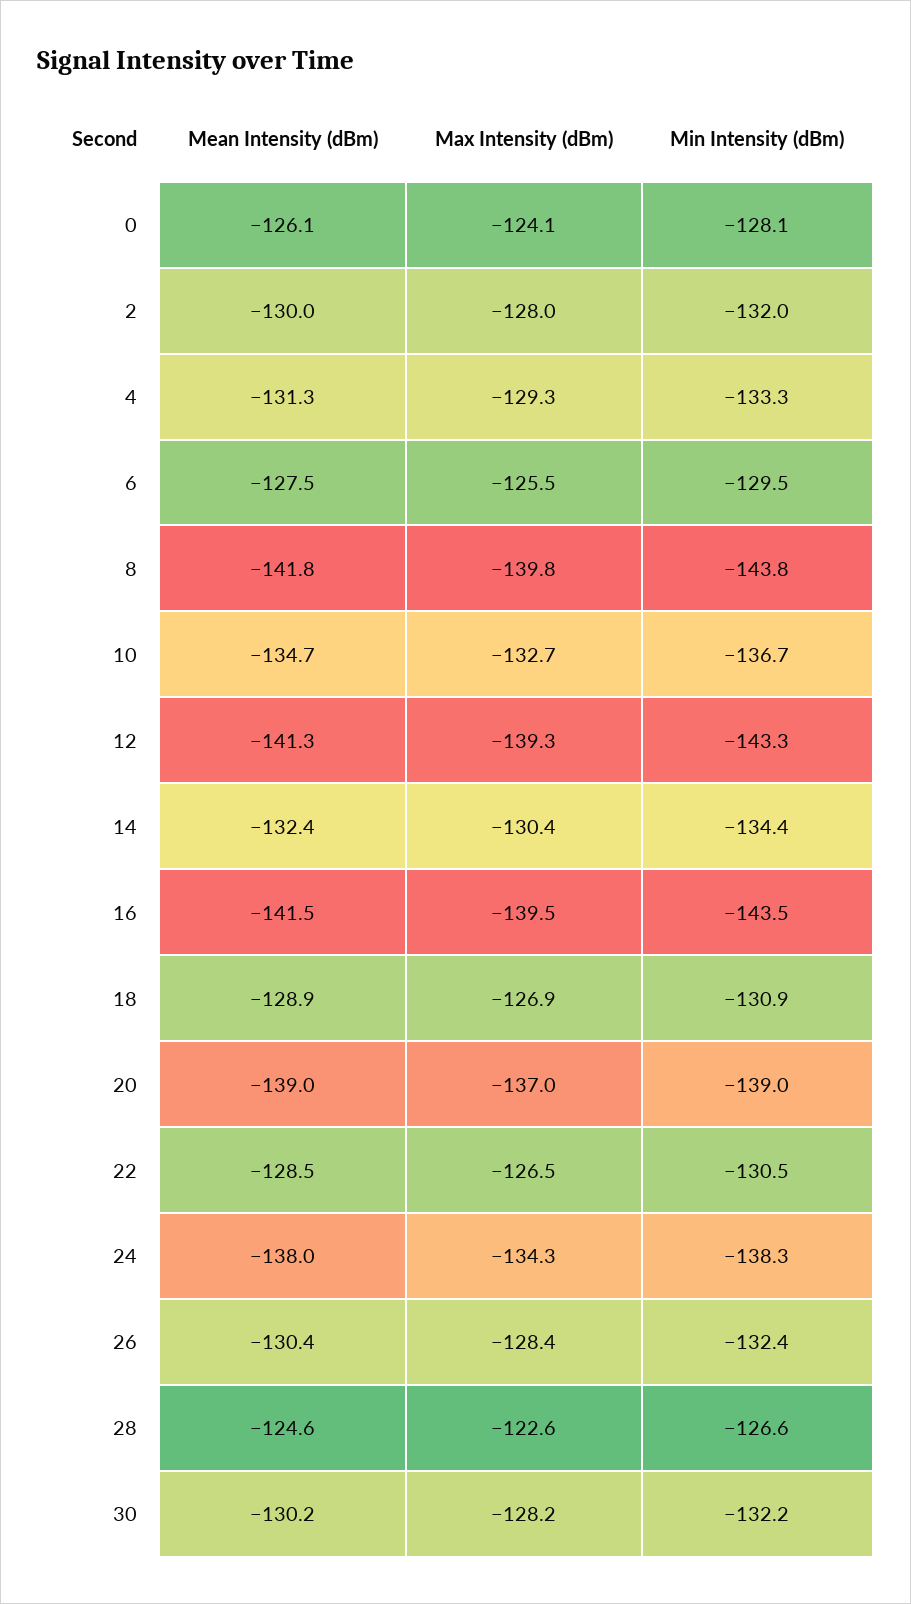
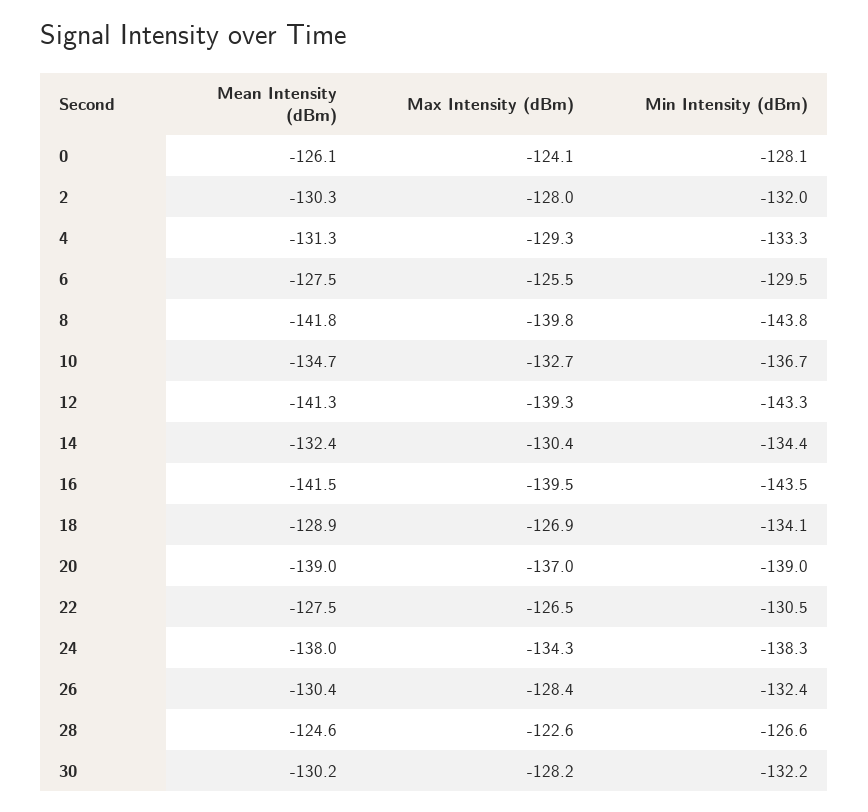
Mean Intensity (dBm), 2: -130 -> -130.3
Min Intensity (dBm), 18: -130.9 -> -134.1
Mean Intensity (dBm), 22: -128.5 -> -127.5

